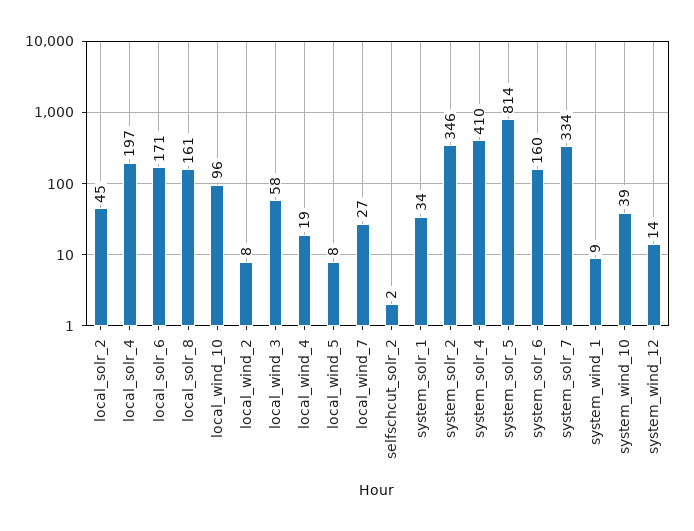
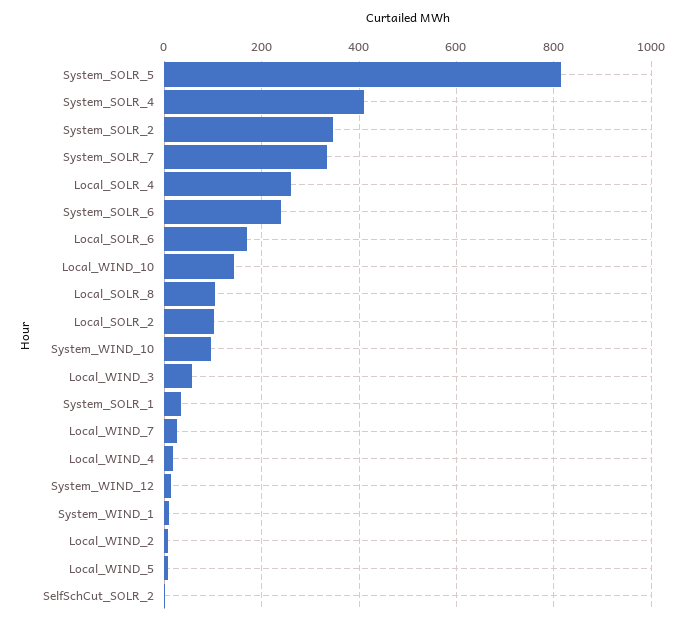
local_solr_2: 45 -> 100
local_solr_4: 197 -> 260
local_solr_8: 161 -> 100
local_wind_10: 96 -> 140
system_solr_6: 160 -> 240
system_wind_10: 39 -> 100

